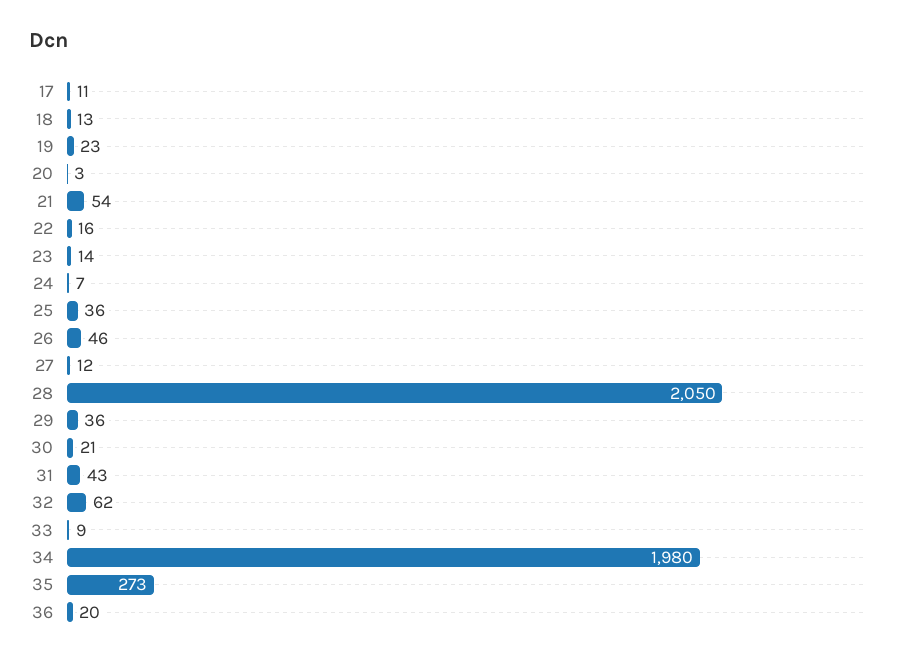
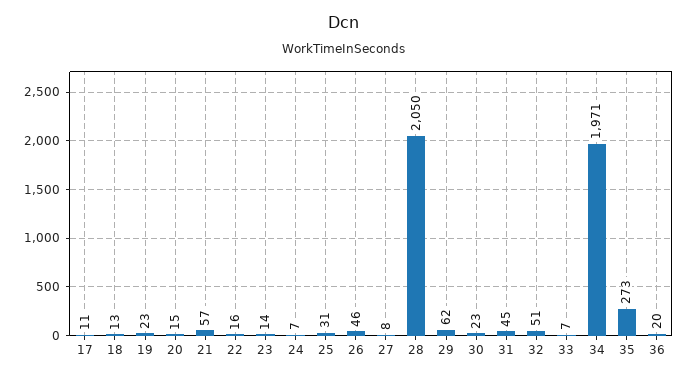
20: 3 -> 15
21: 54 -> 57
25: 36 -> 31
27: 12 -> 8
29: 36 -> 62
30: 21 -> 23
31: 43 -> 45
32: 62 -> 51
33: 9 -> 7
34: 1980 -> 1971

